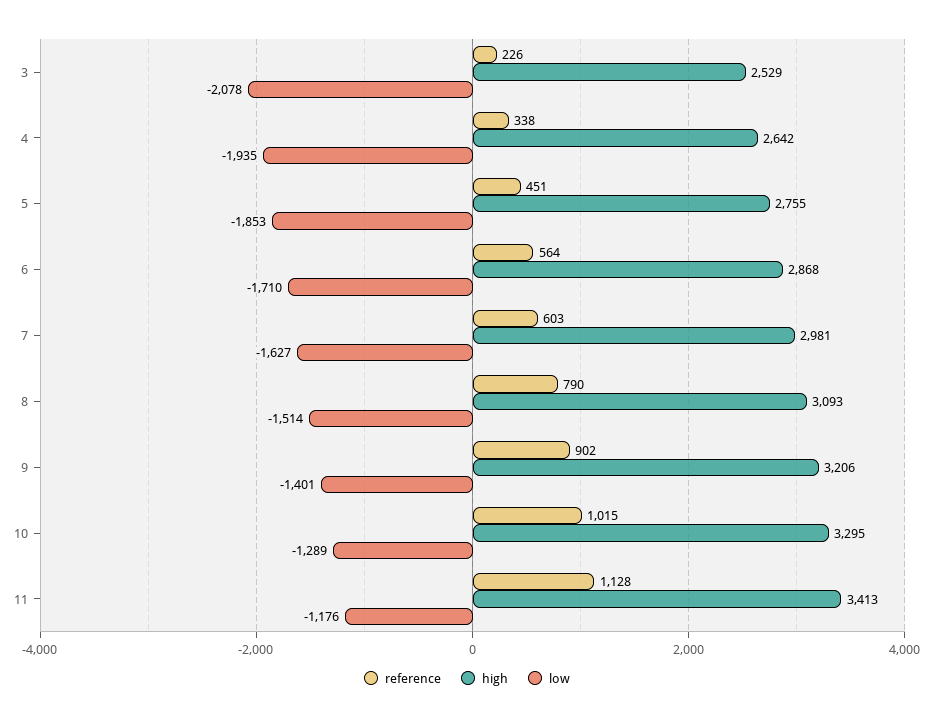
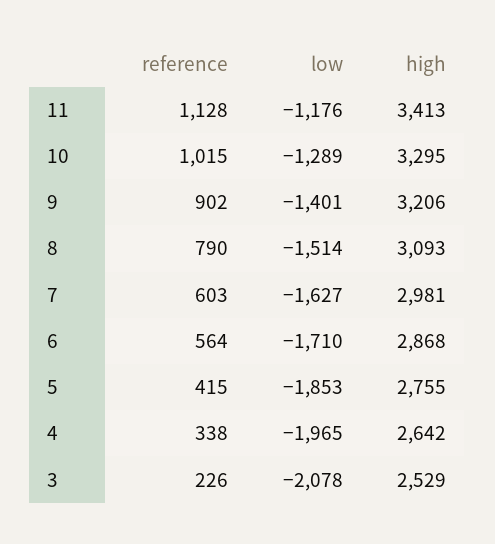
low, 4: -1935 -> -1965
reference, 5: 451 -> 415

